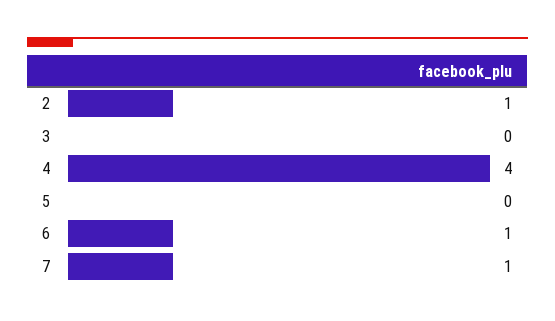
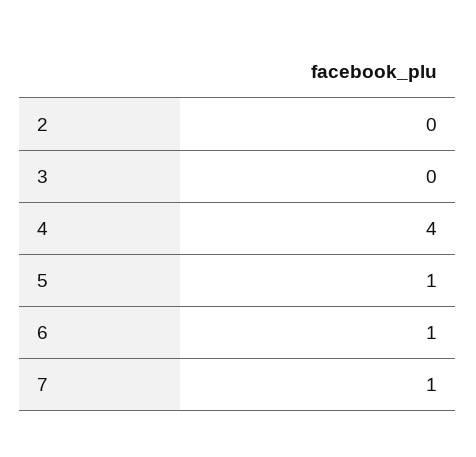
2: 1 -> 0
5: 0 -> 1

